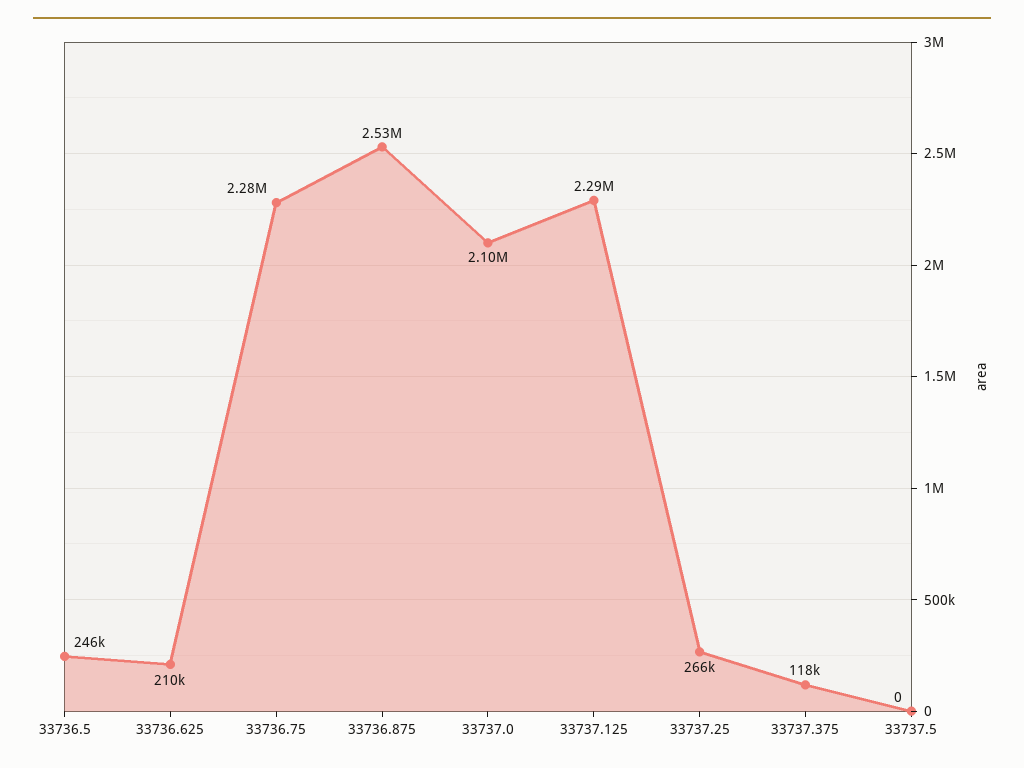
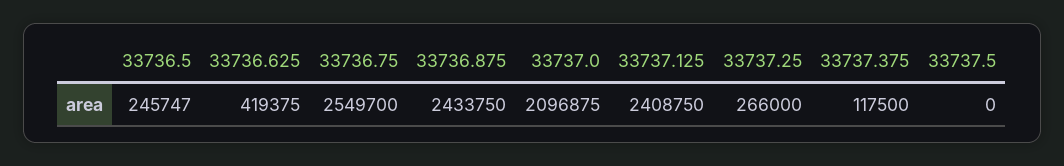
33736.625: 210000 -> 419375
33736.75: 2280000 -> 2549700
33736.875: 2530000 -> 2433750
33737.125: 2290000 -> 2408750

